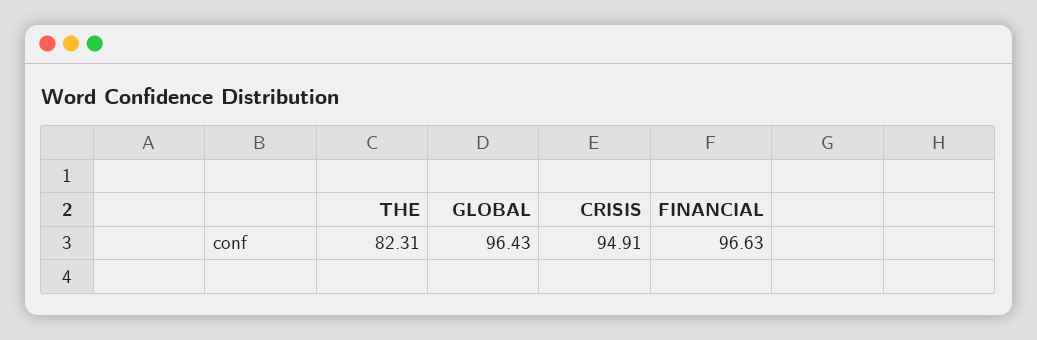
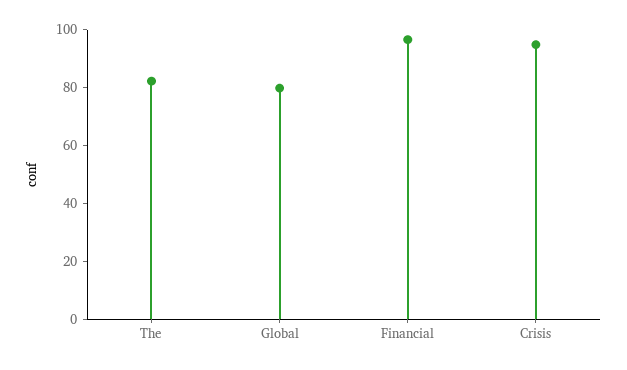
GLOBAL: 96.43 -> 80

